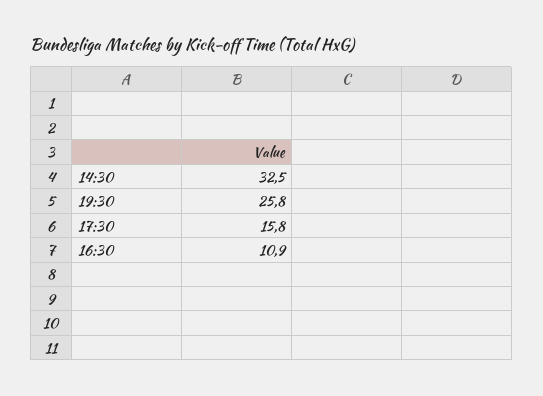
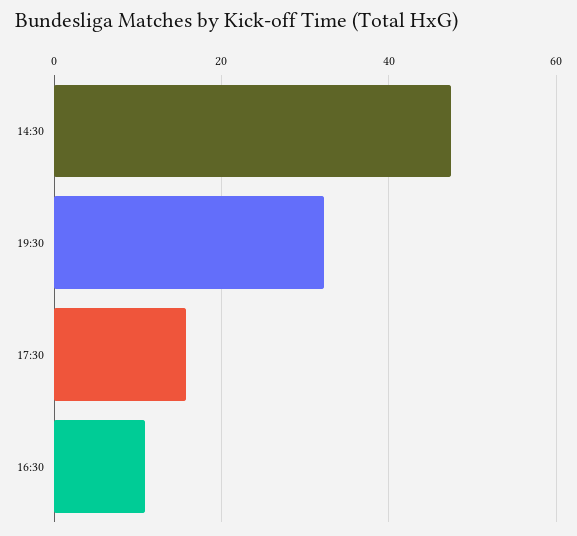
14:30: 32.5 -> 48
19:30: 25.8 -> 32

